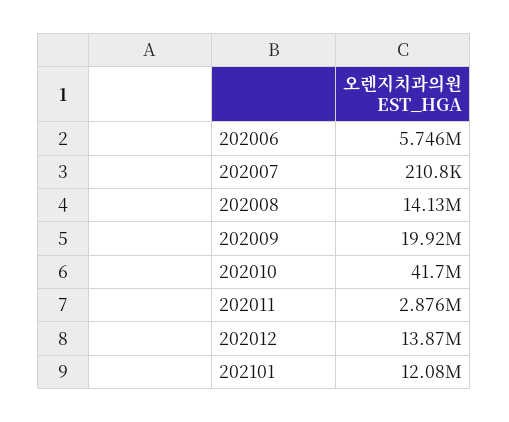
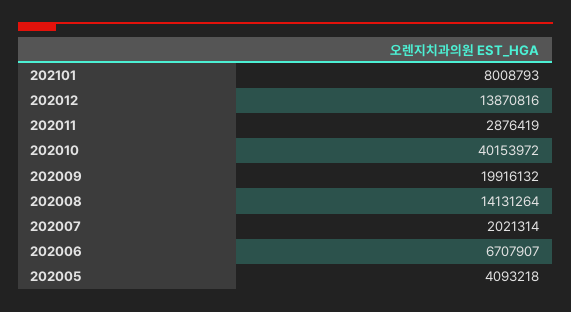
202006: 5746000 -> 6707907
202007: 210800 -> 2021314
202010: 41700000 -> 40153972
202101: 12080000 -> 8008793
202005: none -> 4093218

